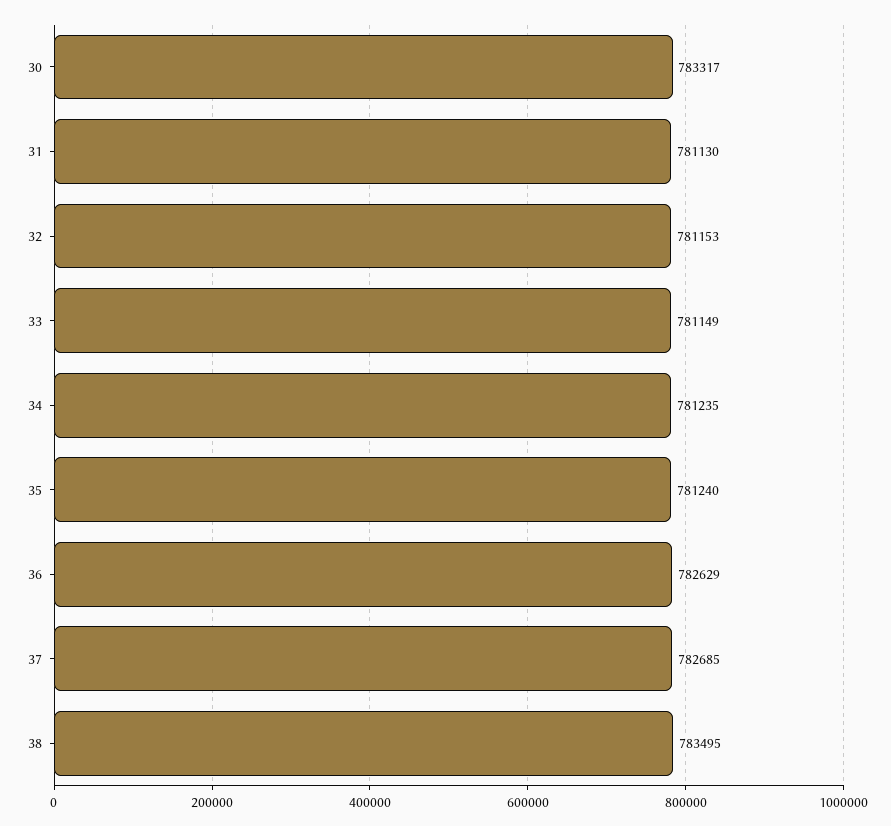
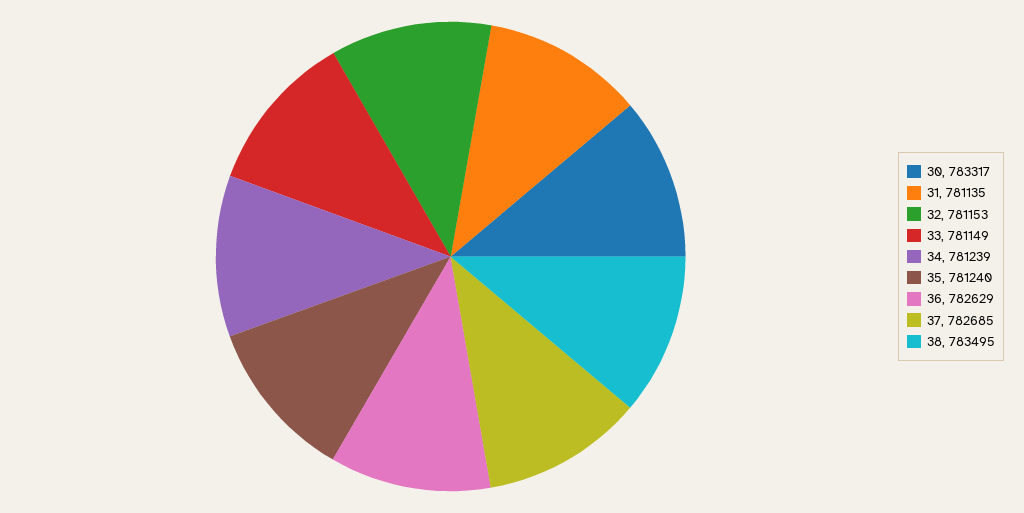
31: 781130 -> 781135
34: 781235 -> 781239

